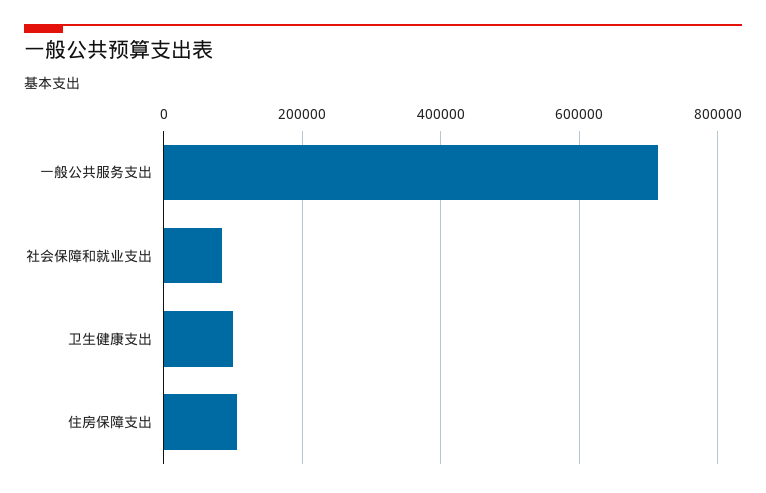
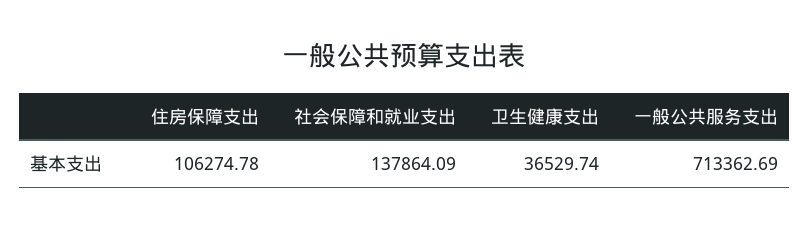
社会保障和就业支出: 80000 -> 137864.09
卫生健康支出: 100000 -> 36529.74

